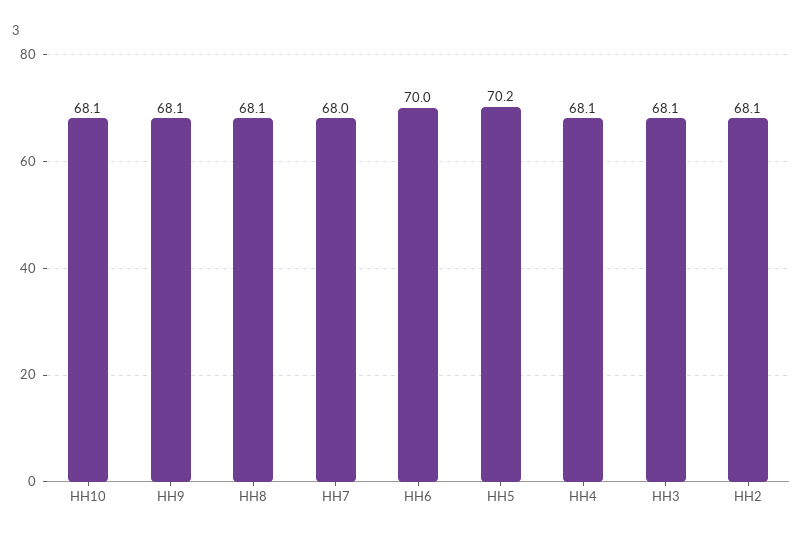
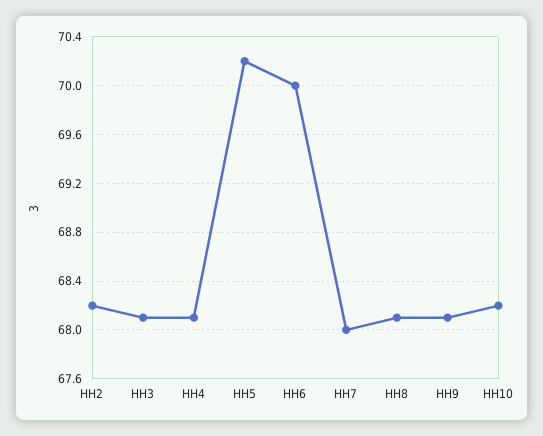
HH10: 68.1 -> 68.2
HH2: 68.1 -> 68.2

